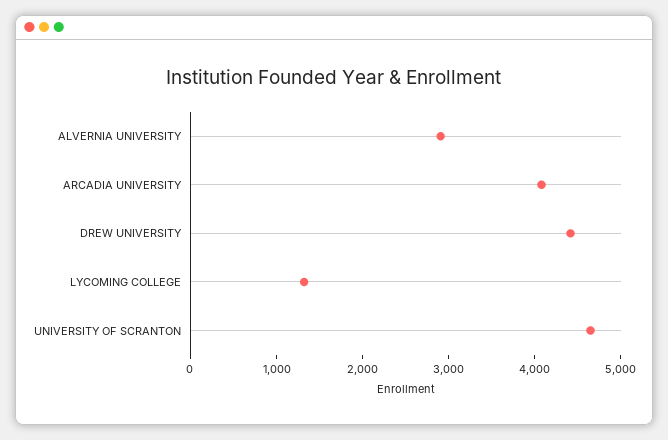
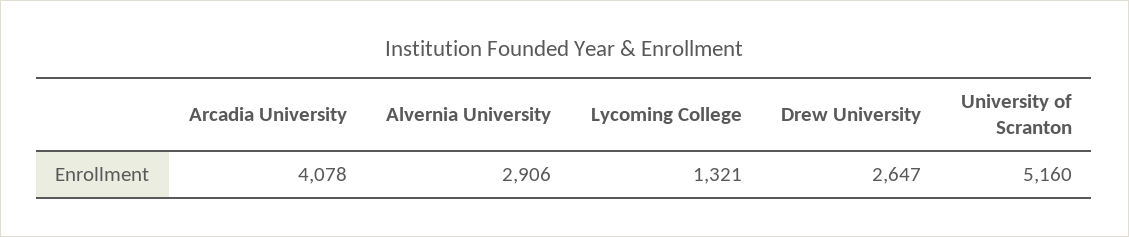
DREW UNIVERSITY: 4400 -> 2647
UNIVERSITY OF SCRANTON: 4600 -> 5160

